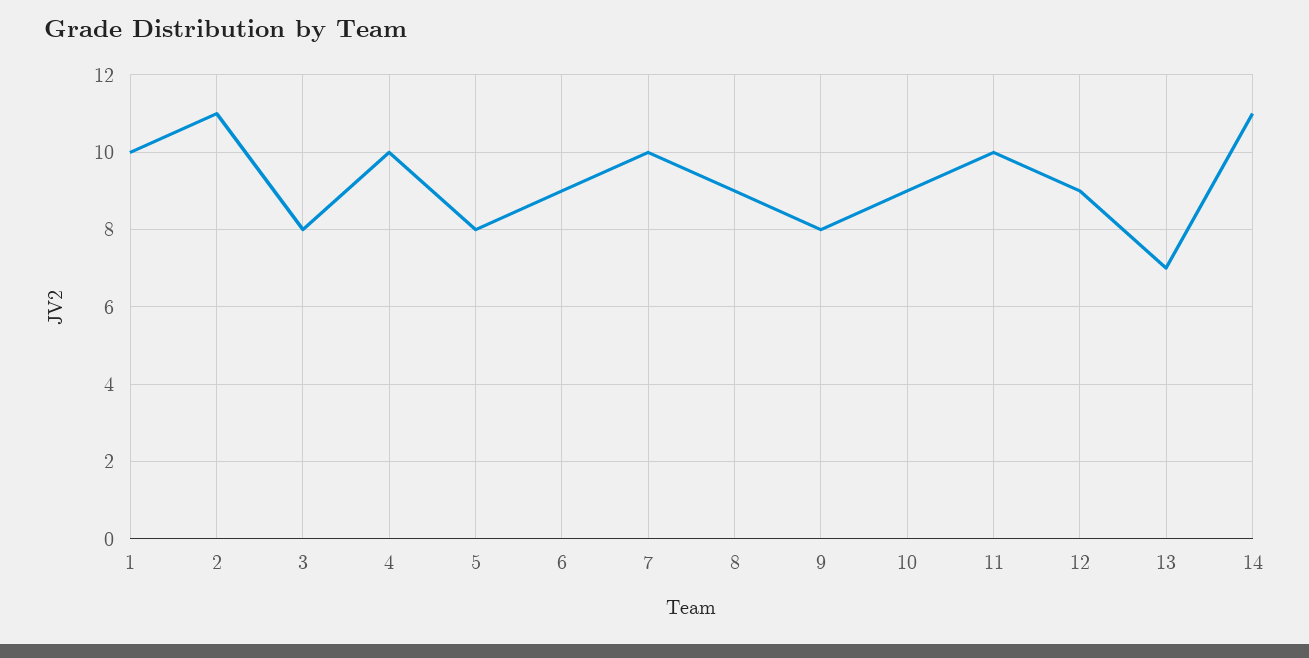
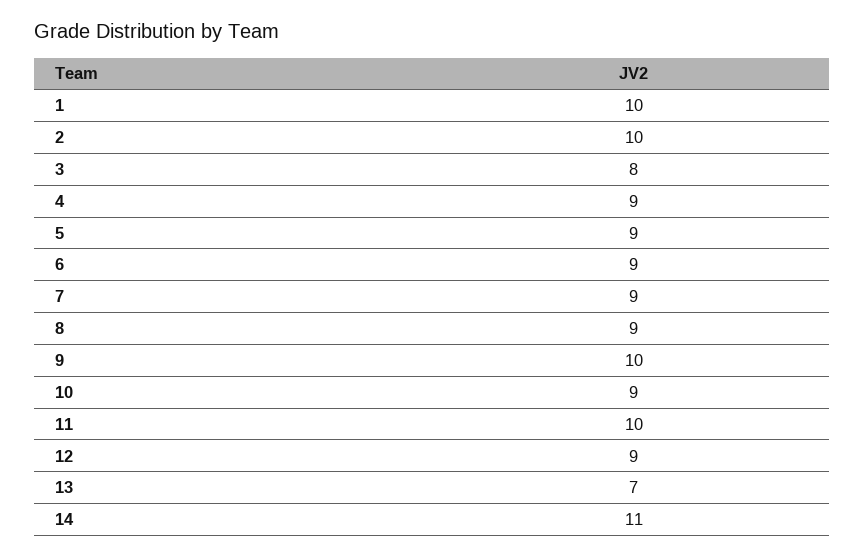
2: 11 -> 10
4: 10 -> 9
5: 8 -> 9
7: 10 -> 9
9: 8 -> 10

